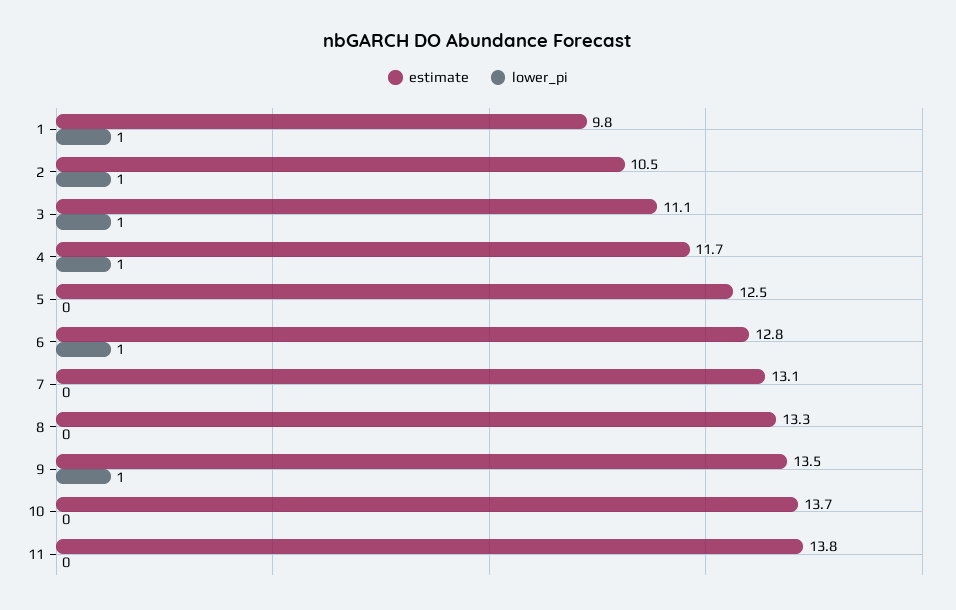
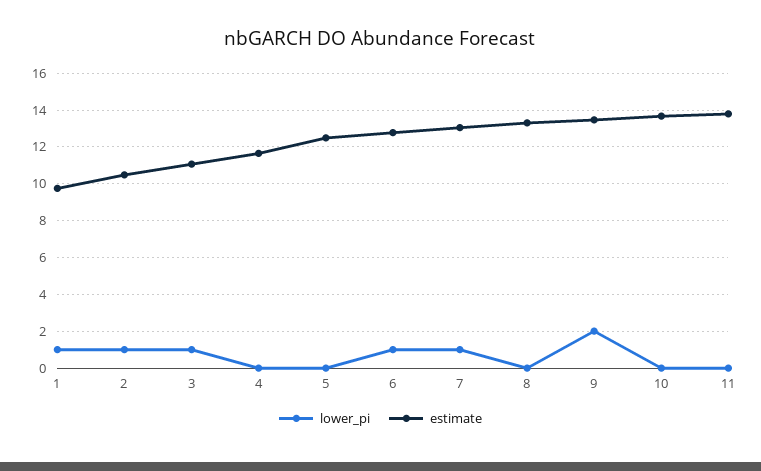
lower_pi, 4: 1 -> 0
lower_pi, 7: 0 -> 1
lower_pi, 9: 1 -> 2

